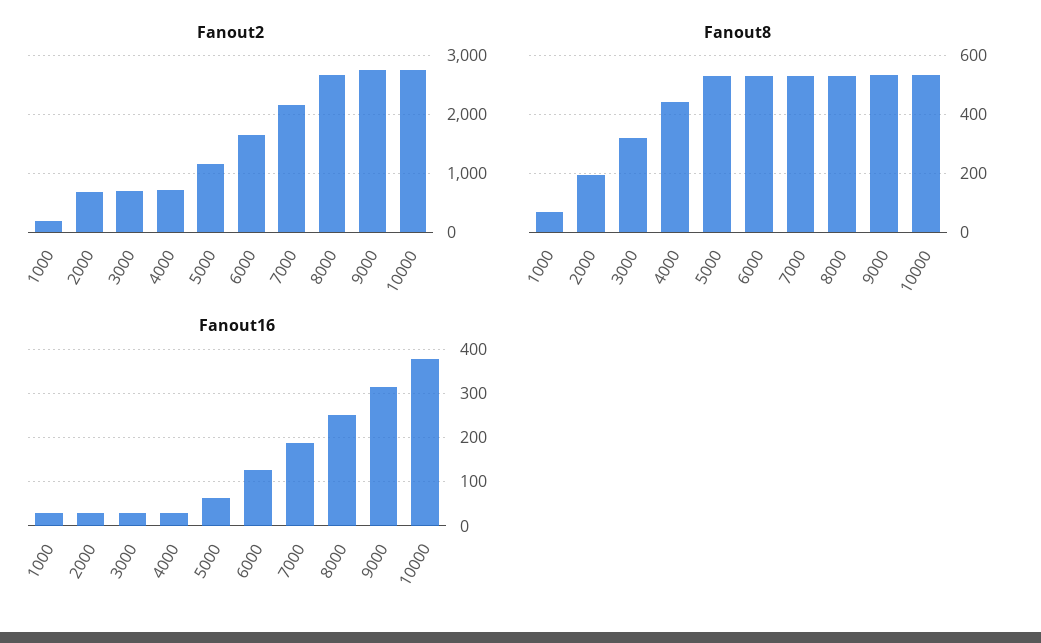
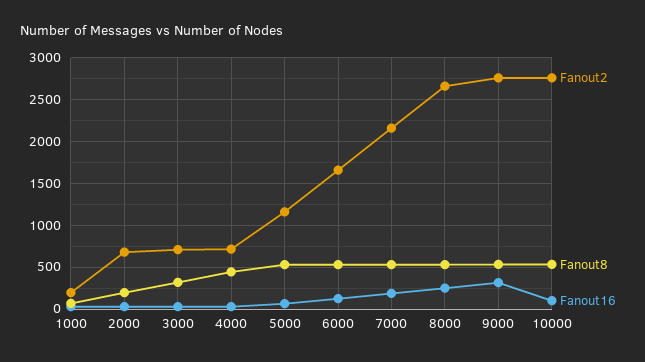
Fanout16, 10000: 380 -> 100

